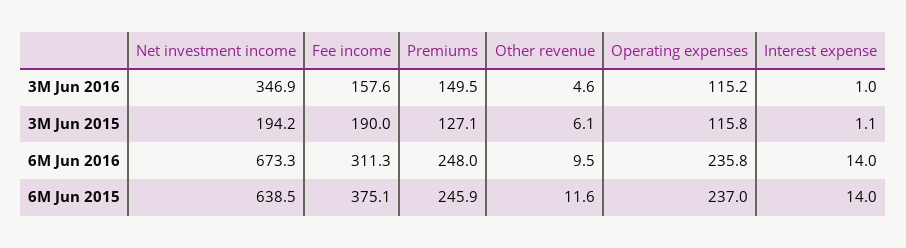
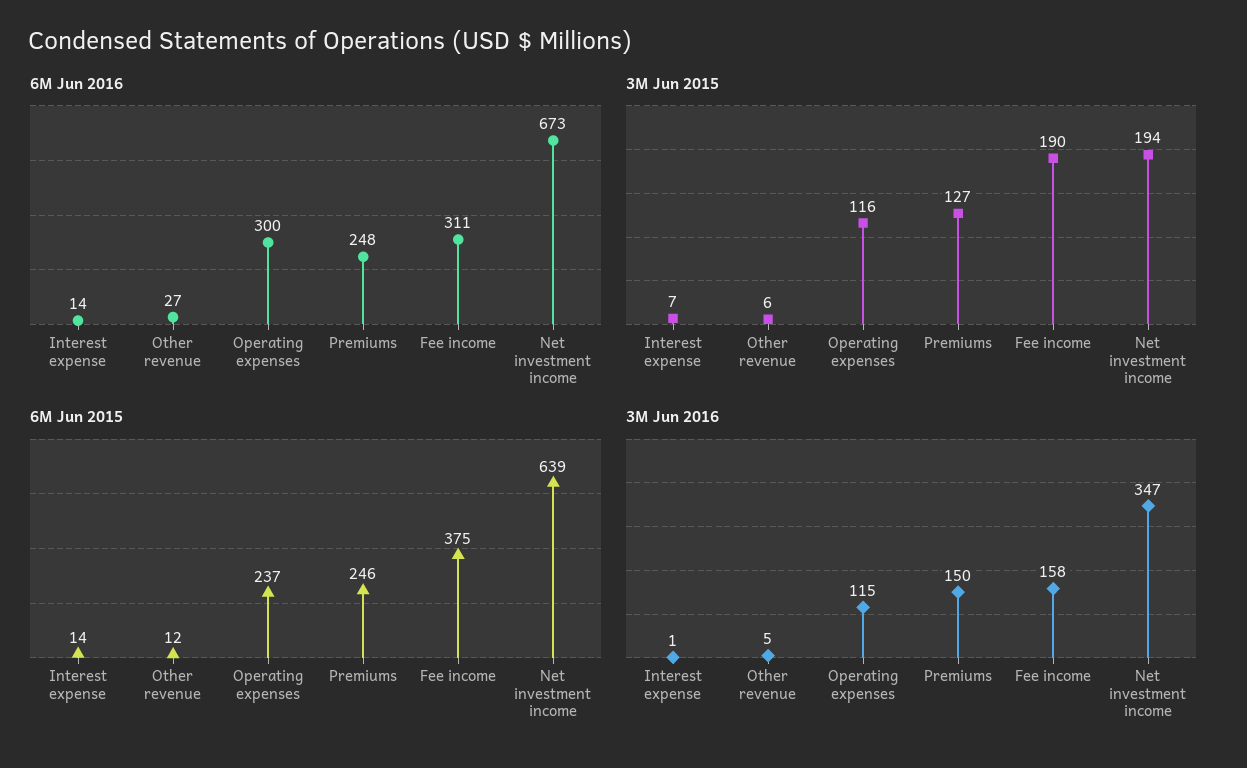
3M Jun 2015, Interest expense: 1.1 -> 7
6M Jun 2016, Other revenue: 9.5 -> 27
6M Jun 2016, Operating expenses: 235.8 -> 300

